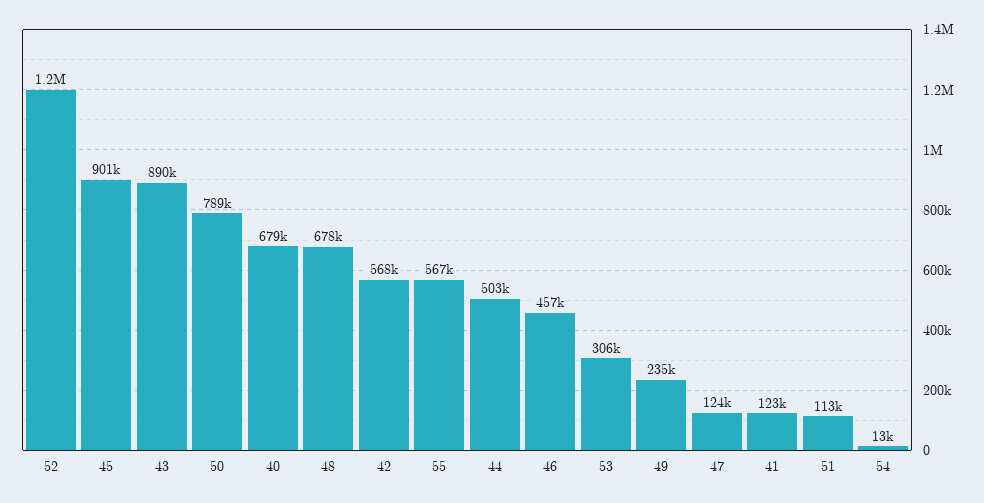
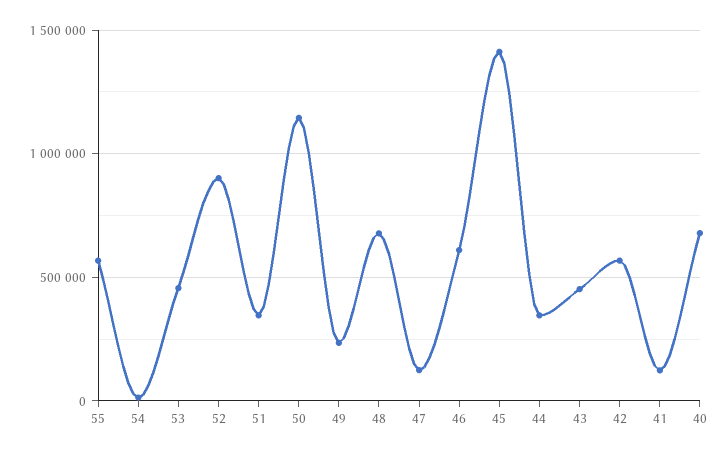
52: 1200000 -> 900000
45: 901000 -> 1400000
43: 890000 -> 450000
50: 789000 -> 1150000
44: 503000 -> 350000
46: 457000 -> 600000
53: 306000 -> 450000
51: 113000 -> 350000

